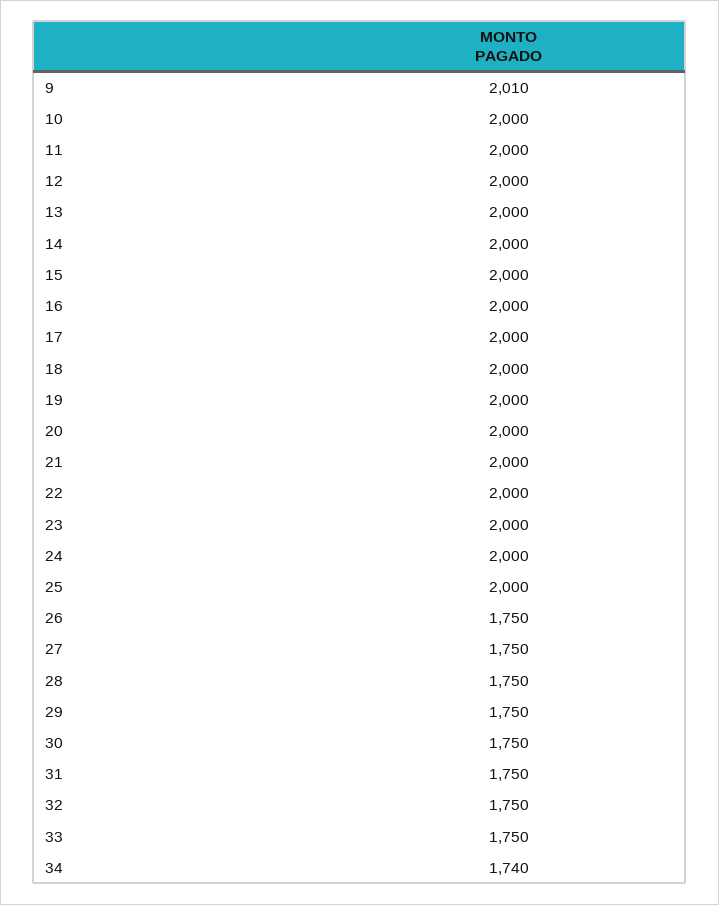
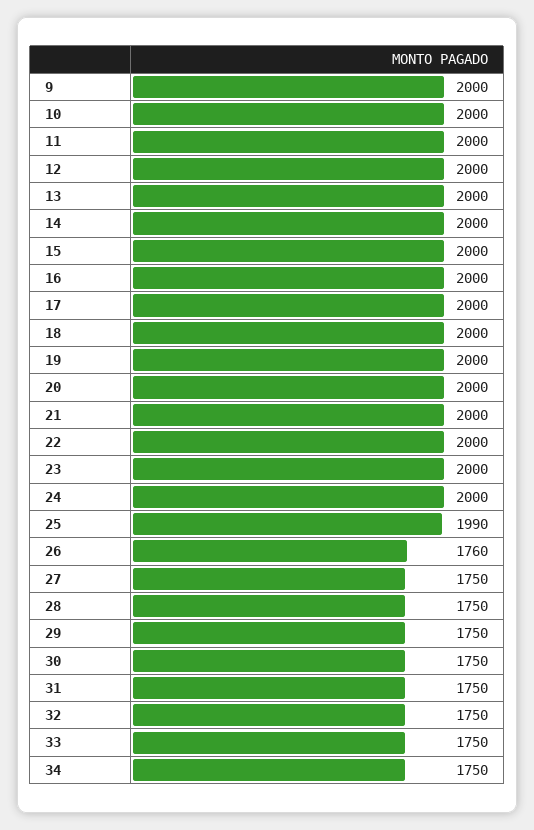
9: 2010 -> 2000
25: 2000 -> 1990
26: 1750 -> 1760
34: 1740 -> 1750

